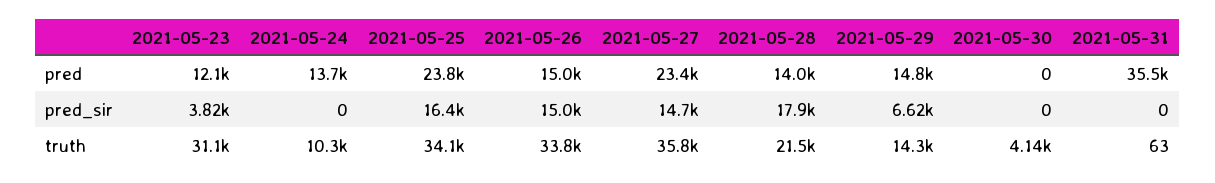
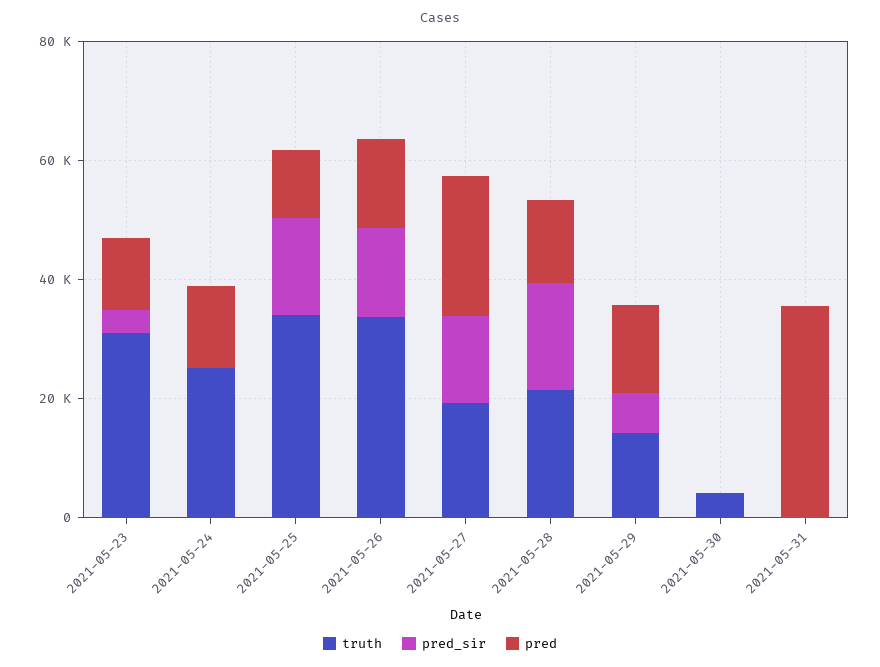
pred, 2021-05-25: 23800 -> 10000
truth, 2021-05-24: 10300 -> 25000
truth, 2021-05-27: 35800 -> 20000

